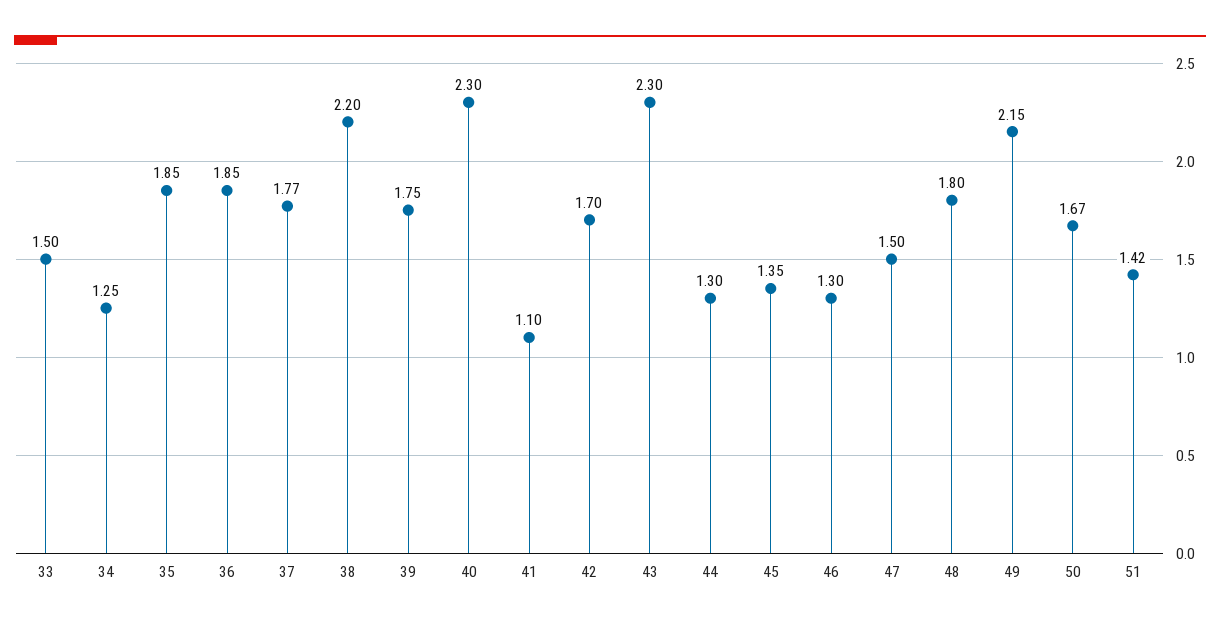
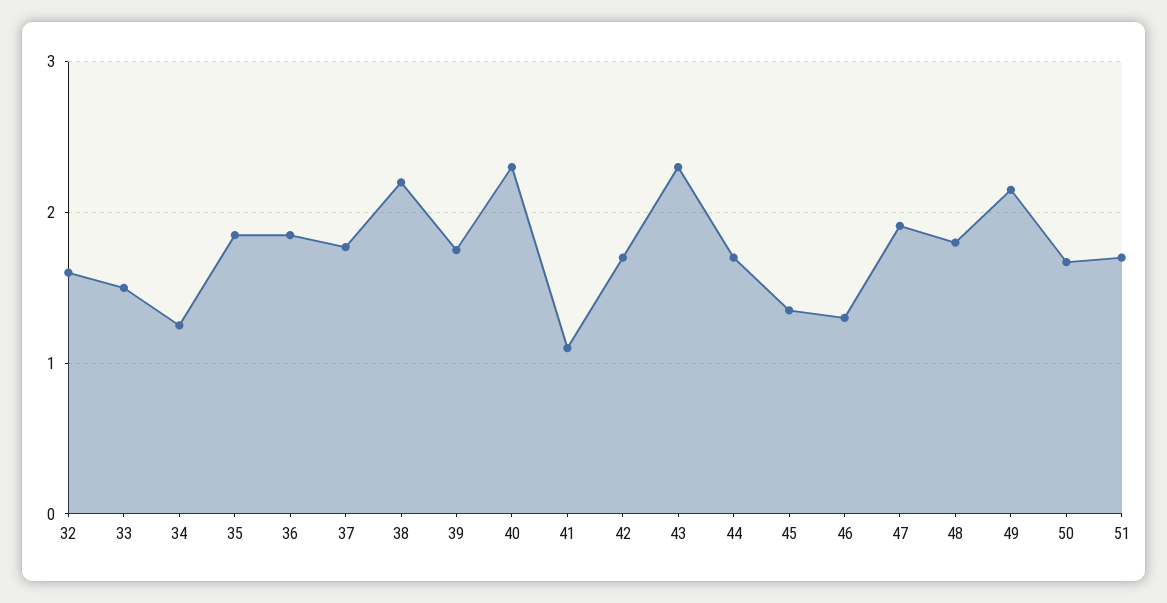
44: 1.3 -> 1.7
47: 1.5 -> 1.9
51: 1.42 -> 1.7
32: none -> 1.6

